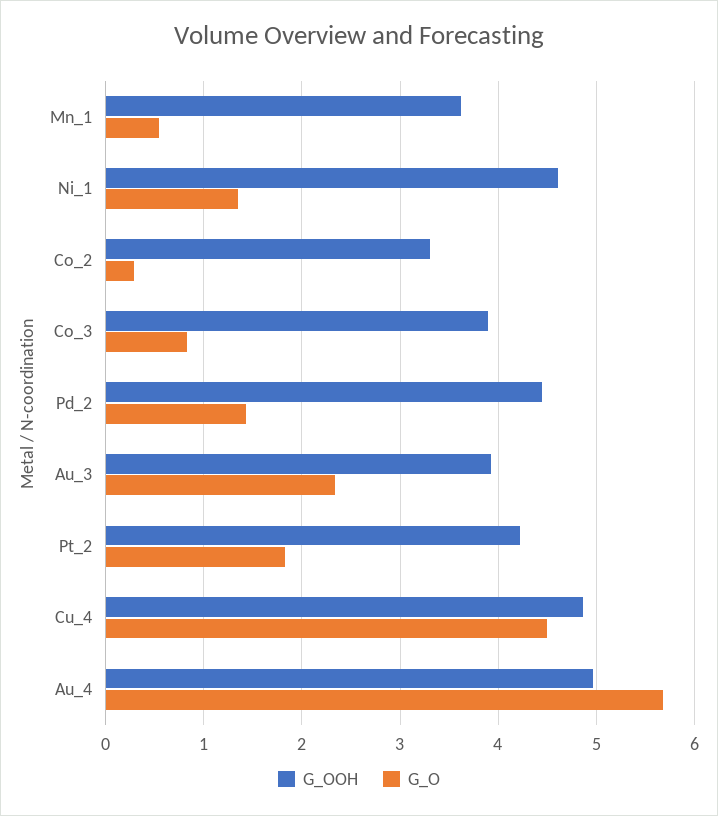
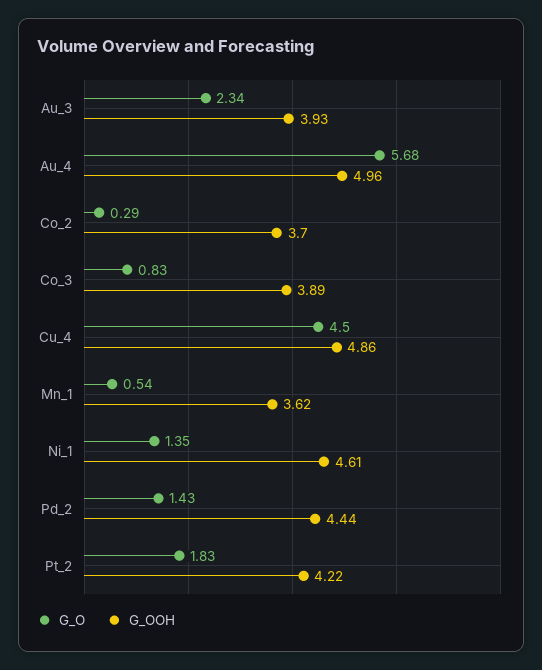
G_OOH, Co_2: 3.3 -> 3.7

